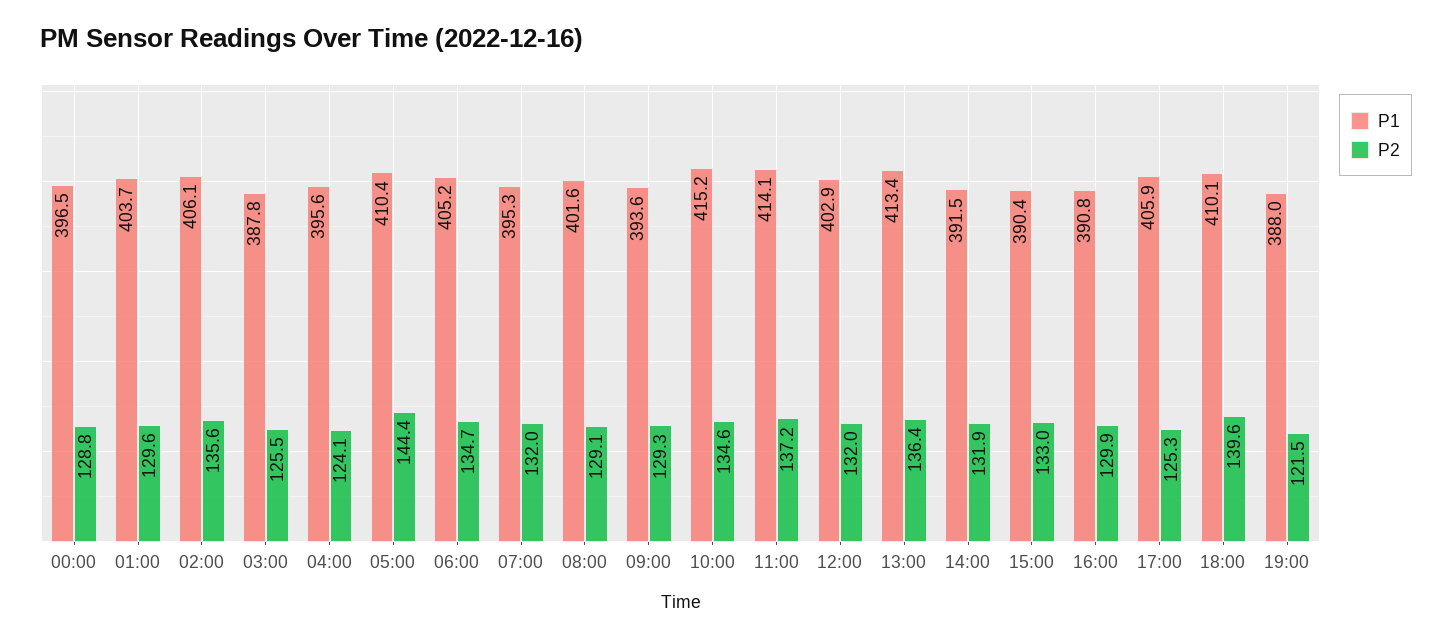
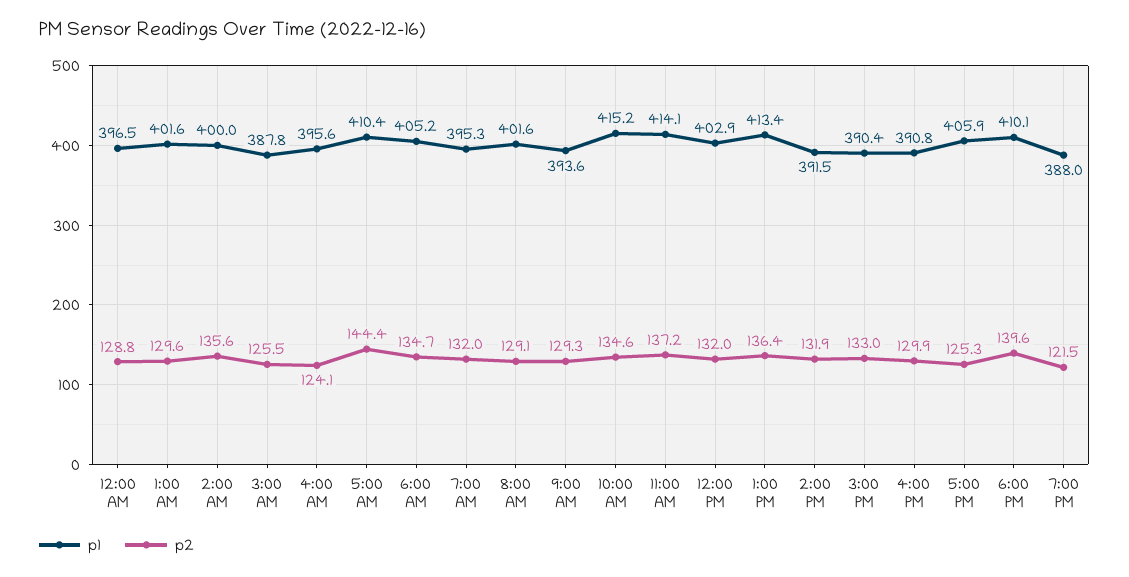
P1, 01:00: 403.7 -> 401.6
P1, 02:00: 406.1 -> 400

